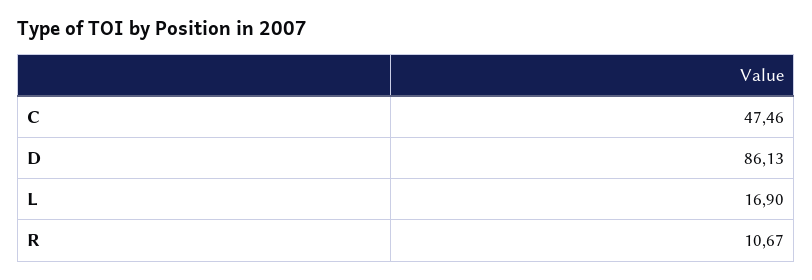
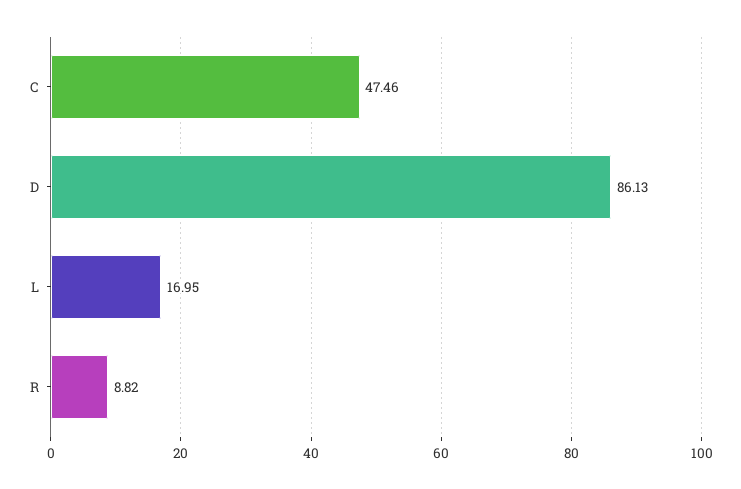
L: 16.9 -> 16.95
R: 10.67 -> 8.82

